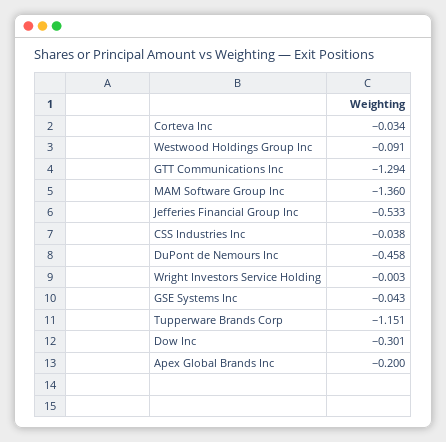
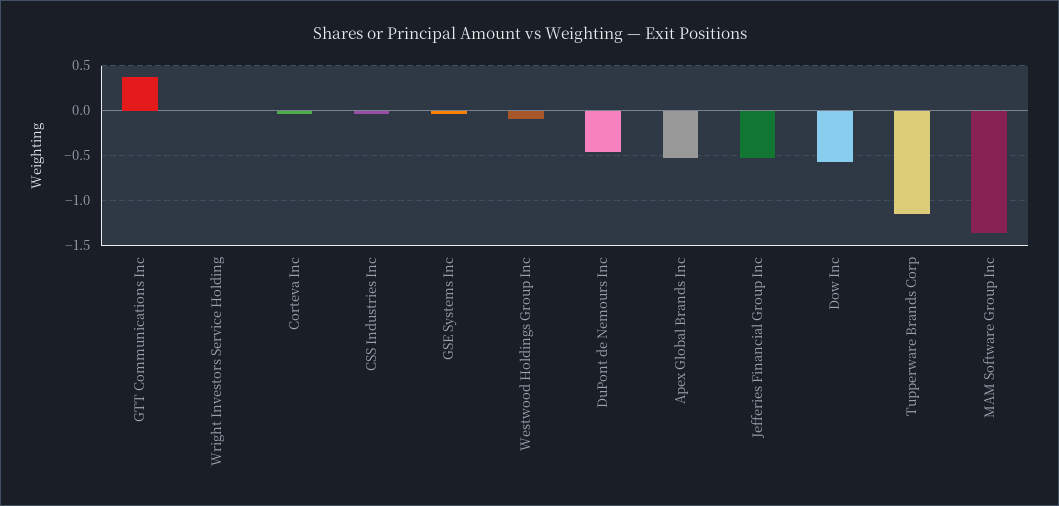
GTT Communications Inc: -1.294 -> 0.4
Dow Inc: -0.301 -> -0.6
Apex Global Brands Inc: -0.2 -> -0.5

